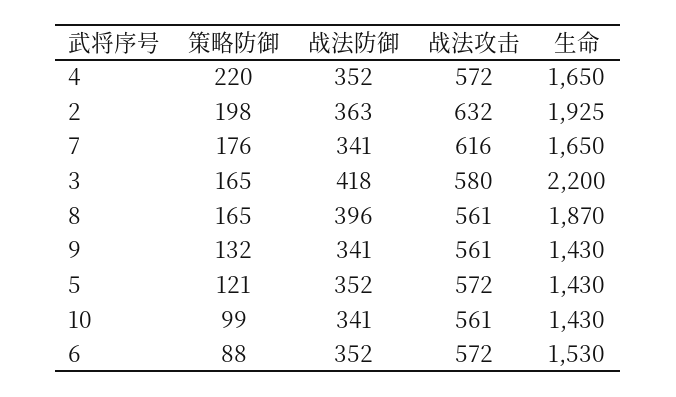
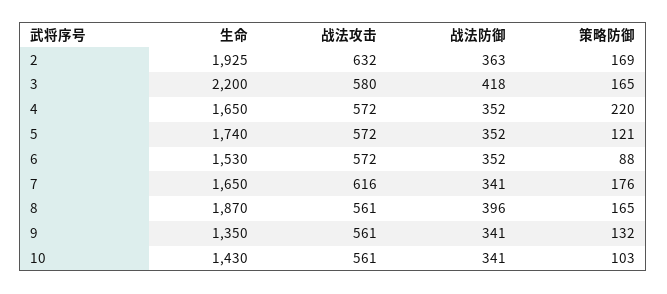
策略防御, 2: 198 -> 169
生命, 9: 1430 -> 1350
生命, 5: 1430 -> 1740
策略防御, 10: 99 -> 103

